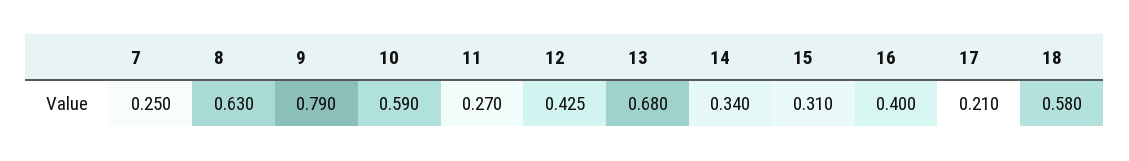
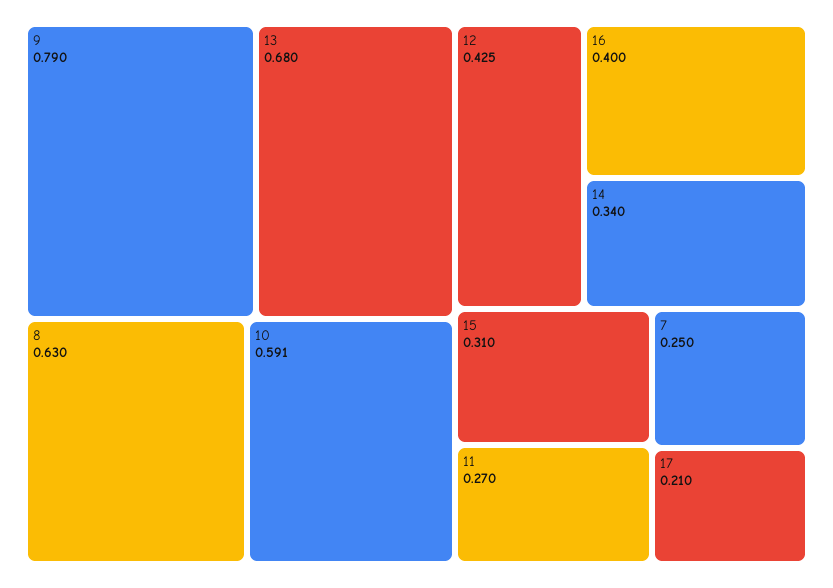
10: 0.59 -> 0.591
18: 0.58 -> none

